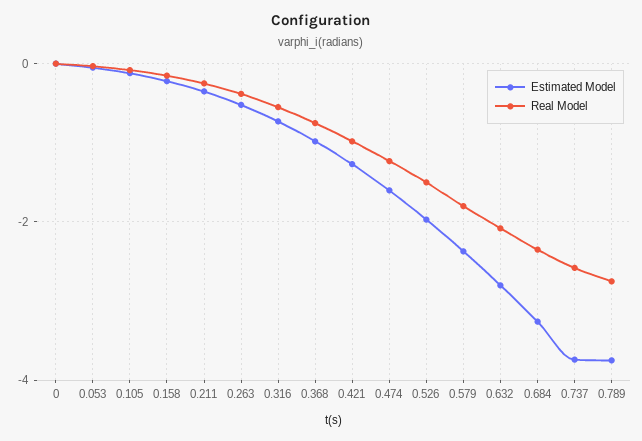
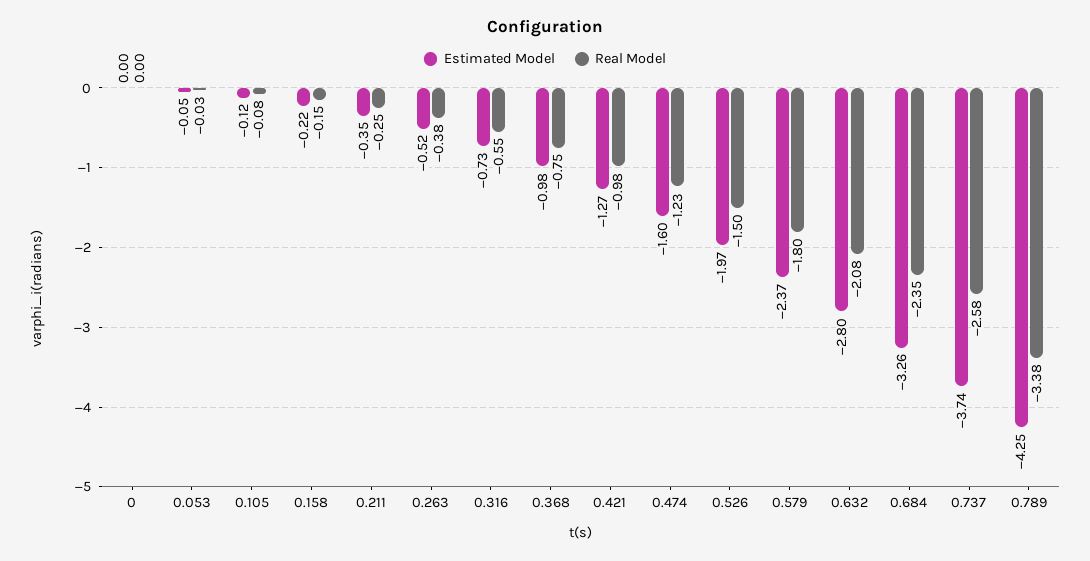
Estimated Model, 0.789: -3.8 -> -4.25
Real Model, 0.789: -2.8 -> -3.38

